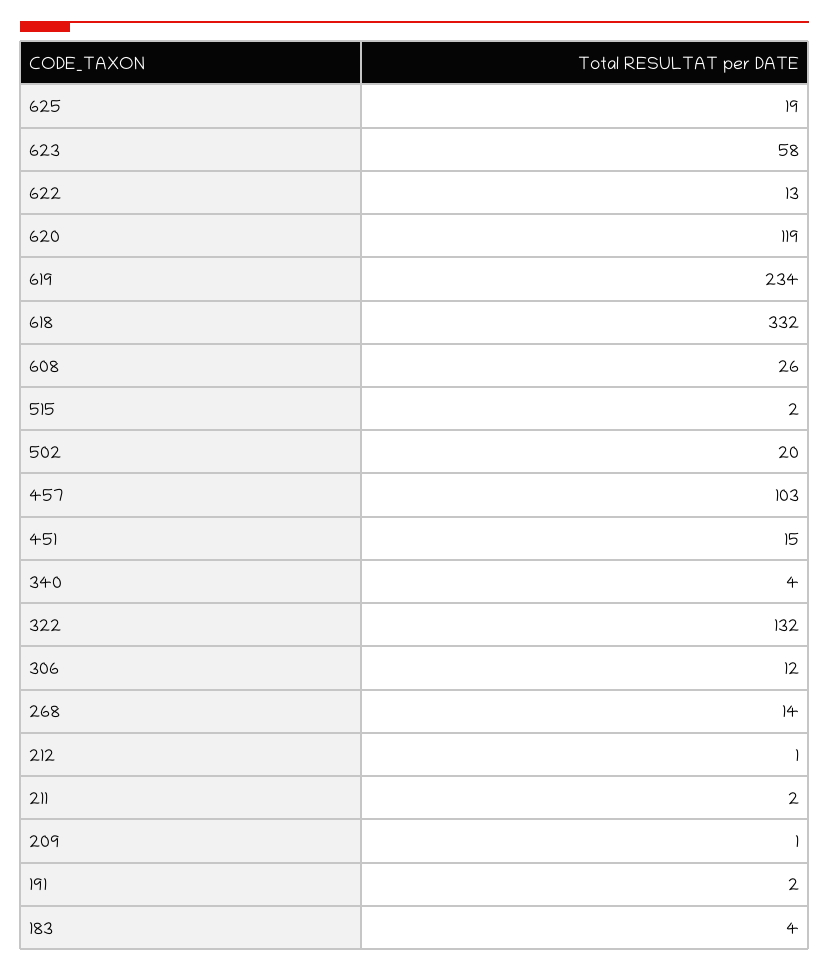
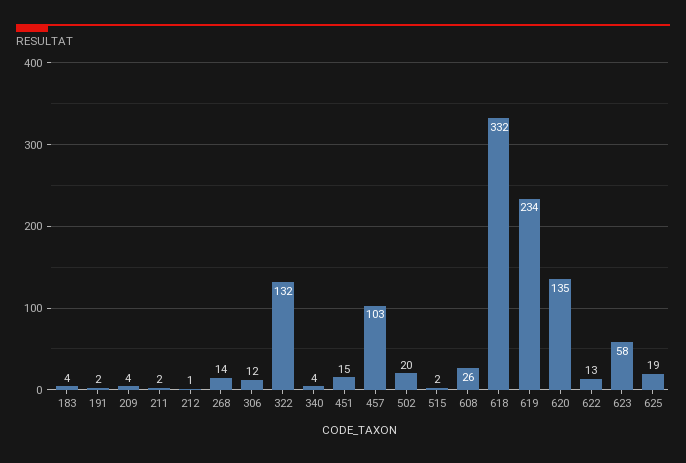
620: 119 -> 135
209: 1 -> 4

